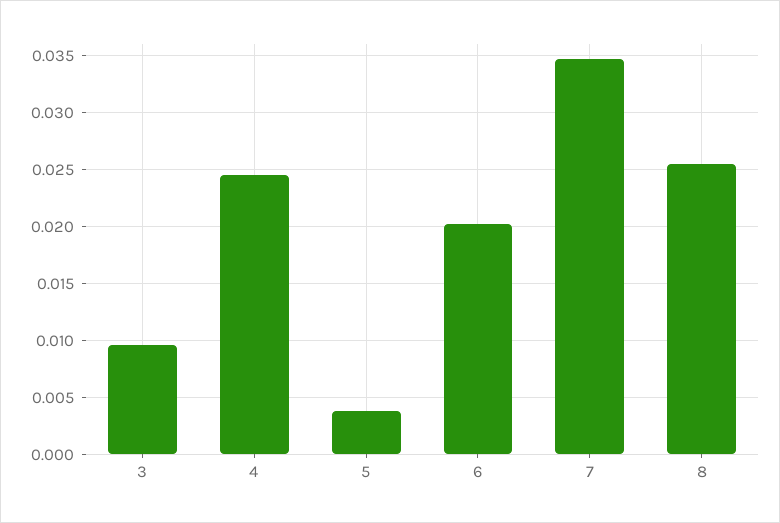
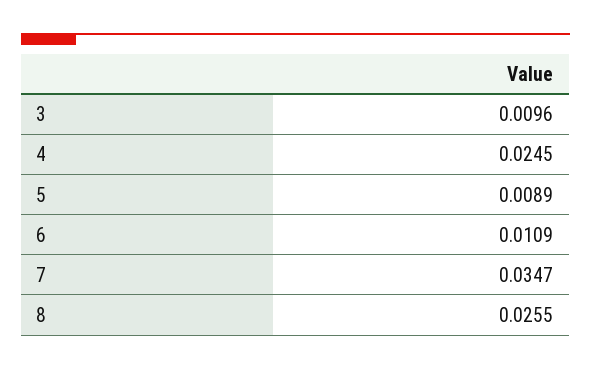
5: 0.004 -> 0.0089
6: 0.02 -> 0.0109

